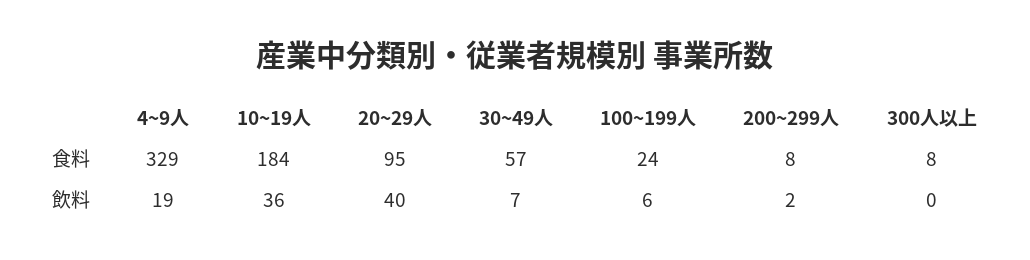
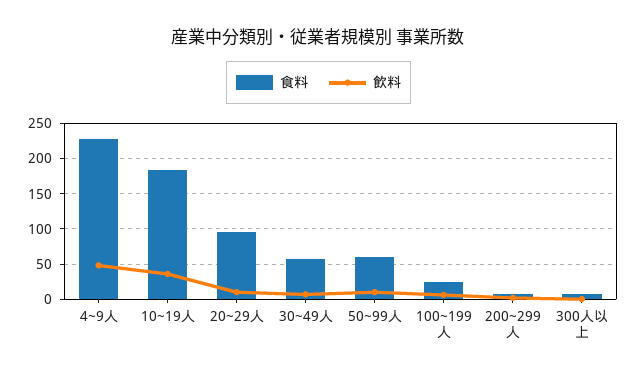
食料, 4~9人: 329 -> 230
飲料, 4~9人: 19 -> 50
飲料, 20~29人: 40 -> 10
食料, 50~99人: none -> 60
飲料, 50~99人: none -> 10

